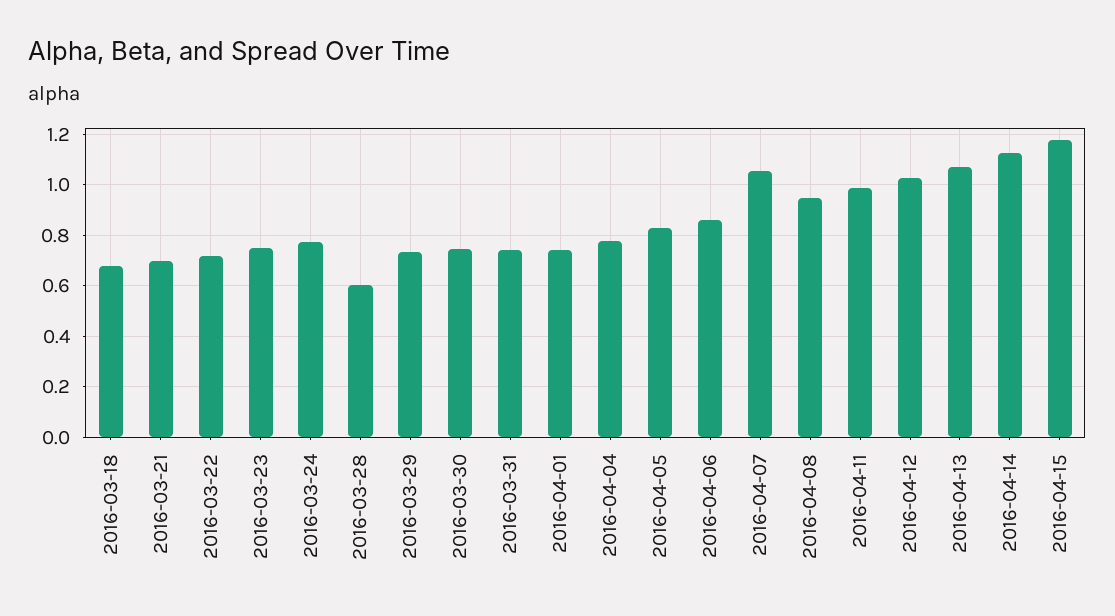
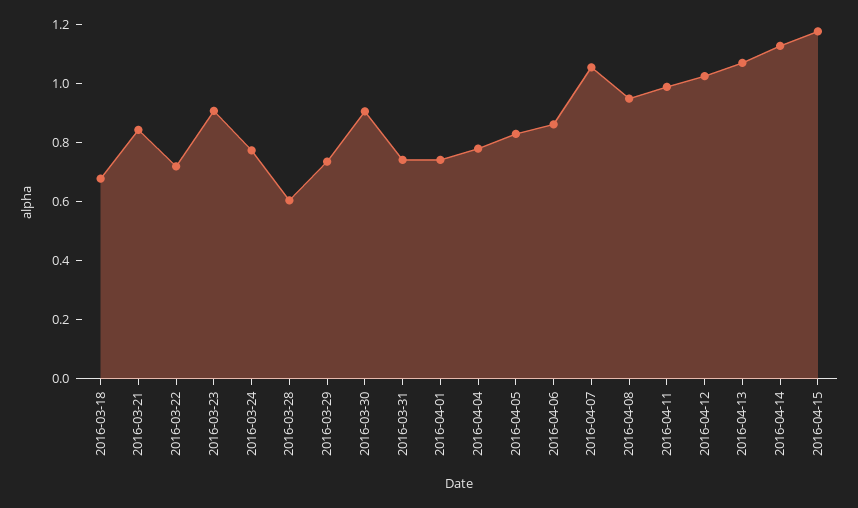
2016-03-21: 0.7 -> 0.85
2016-03-23: 0.75 -> 0.9
2016-03-30: 0.75 -> 0.9

